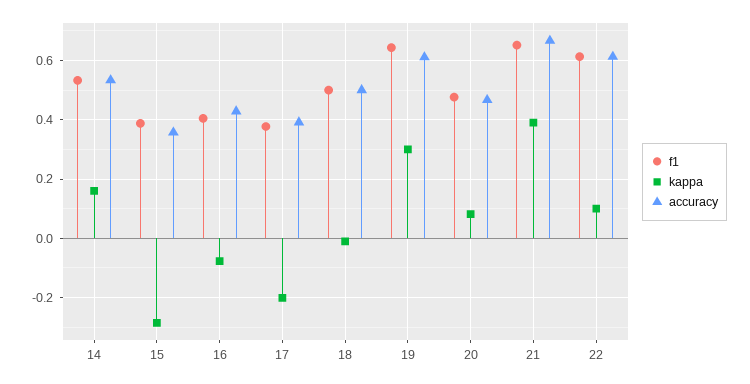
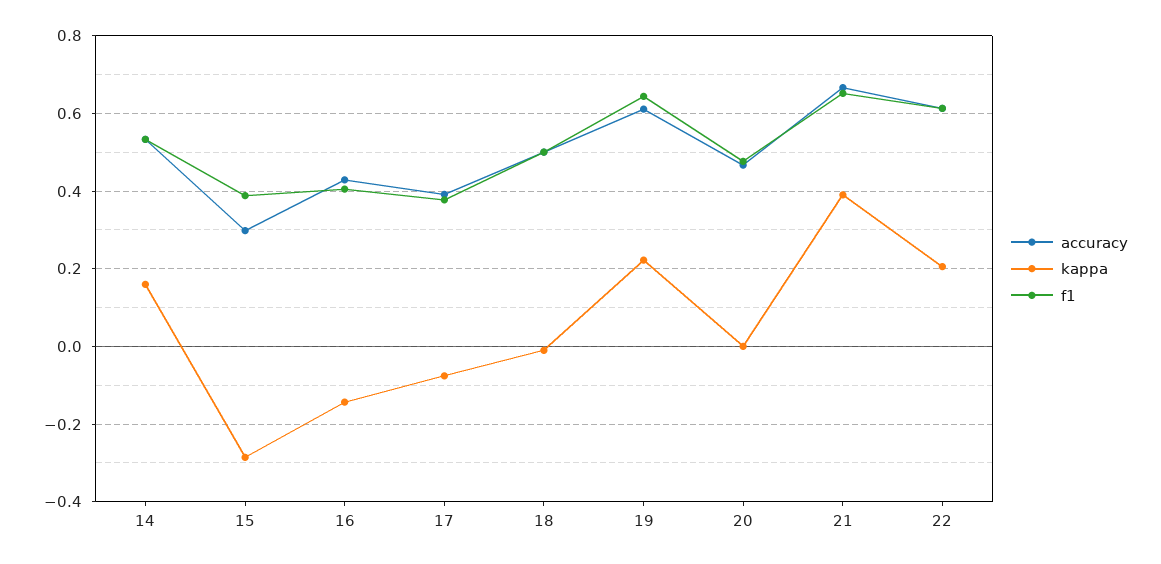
accuracy, 15: 0.35 -> 0.3
kappa, 16: -0.075 -> -0.14
kappa, 17: -0.2 -> -0.08
kappa, 19: 0.3 -> 0.22
kappa, 20: 0.075 -> 0
kappa, 22: 0.1 -> 0.2

